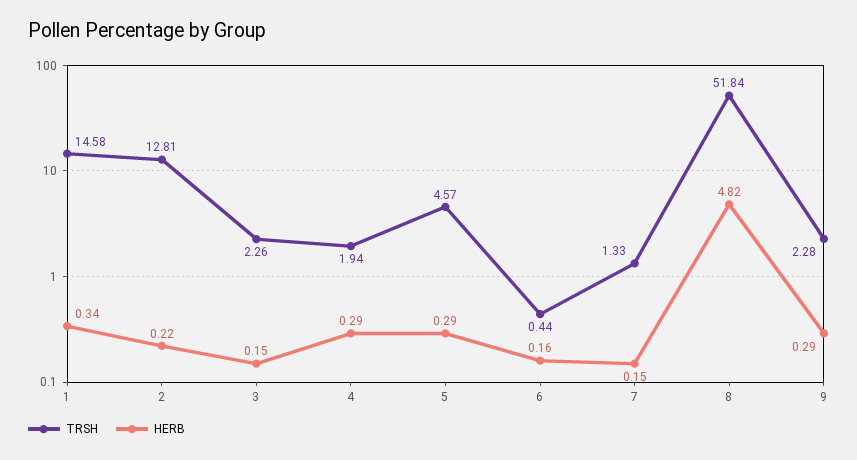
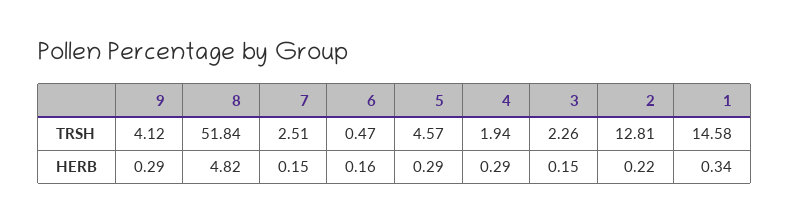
TRSH, 6: 0.44 -> 0.47
TRSH, 7: 1.33 -> 2.51
TRSH, 9: 2.28 -> 4.12

